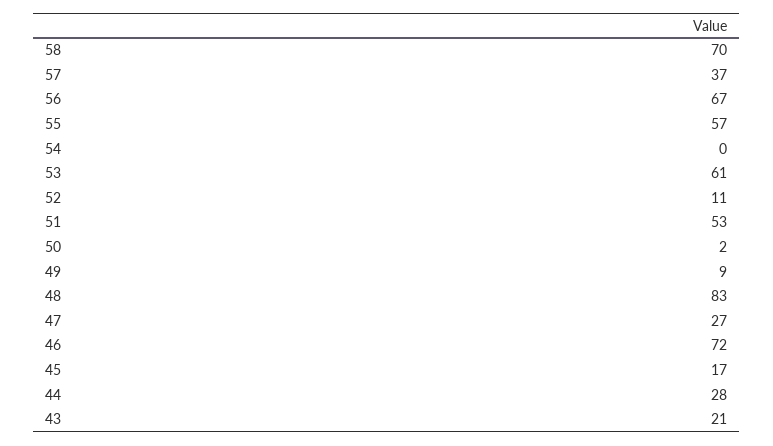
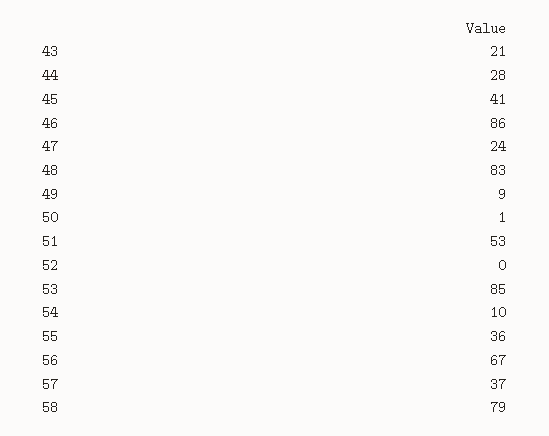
58: 70 -> 79
55: 57 -> 36
54: 0 -> 10
53: 61 -> 85
52: 11 -> 0
50: 2 -> 1
47: 27 -> 24
46: 72 -> 86
45: 17 -> 41

